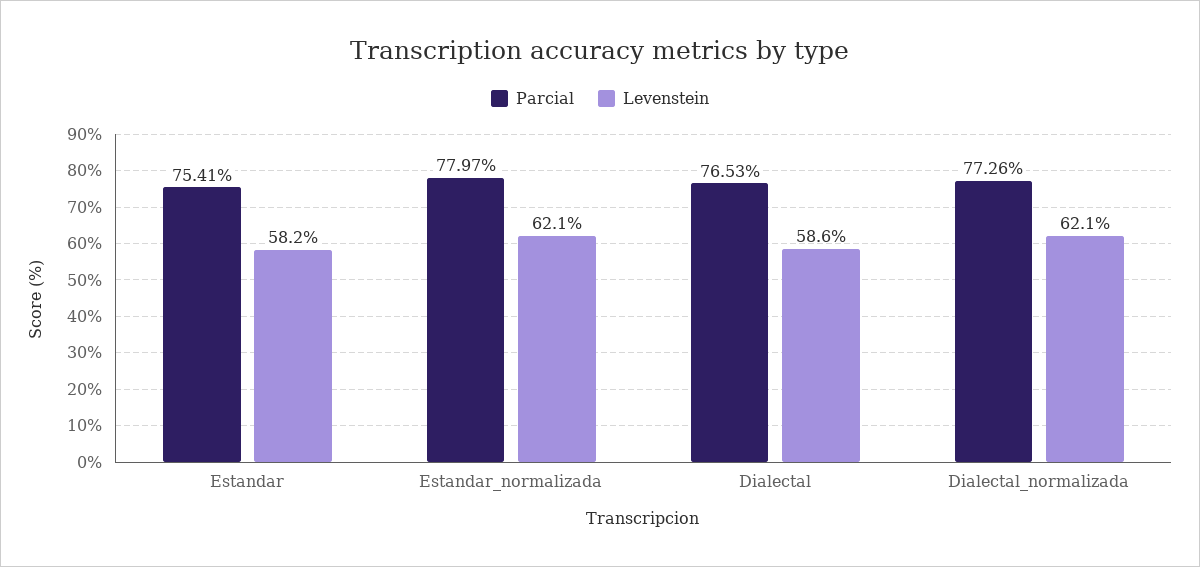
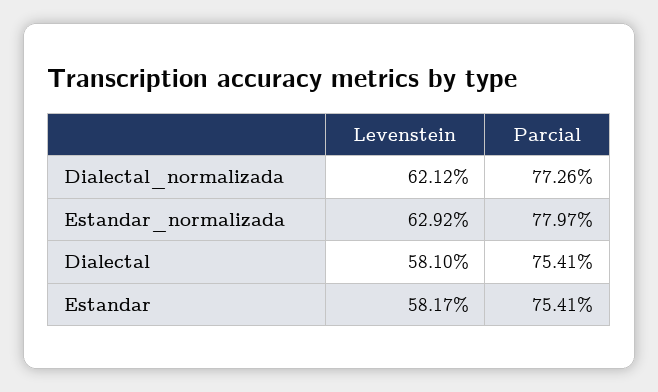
Levenstein, Estandar_normalizada: 62.1 -> 62.92
Parcial, Dialectal: 76.53 -> 75.41
Levenstein, Dialectal: 58.6 -> 58.1

